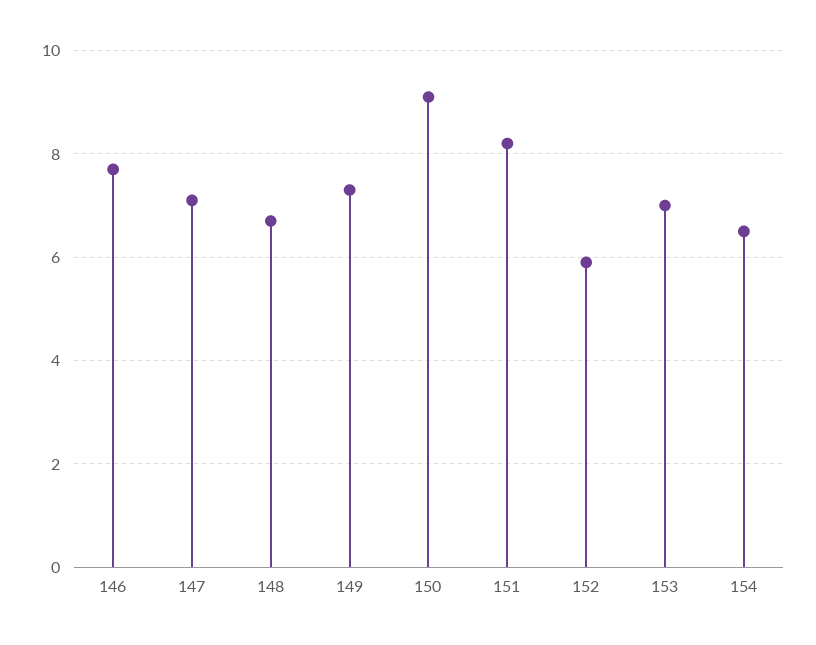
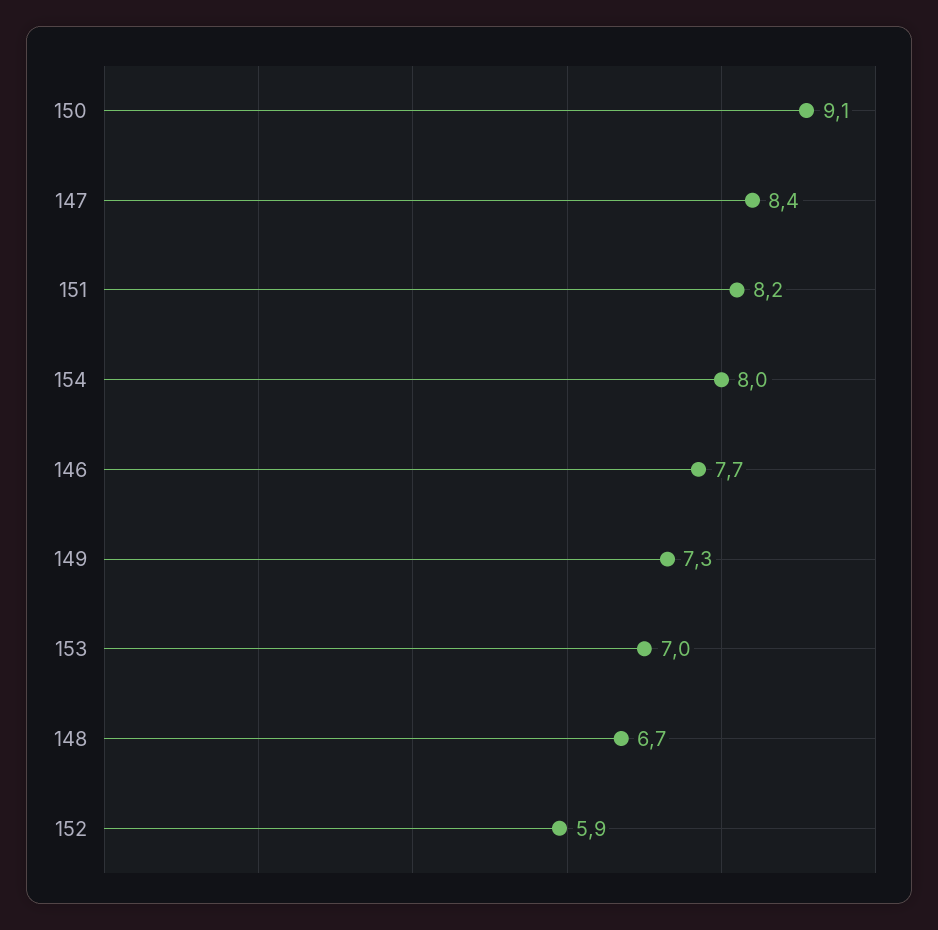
147: 7 -> 8.4
154: 6.5 -> 8

